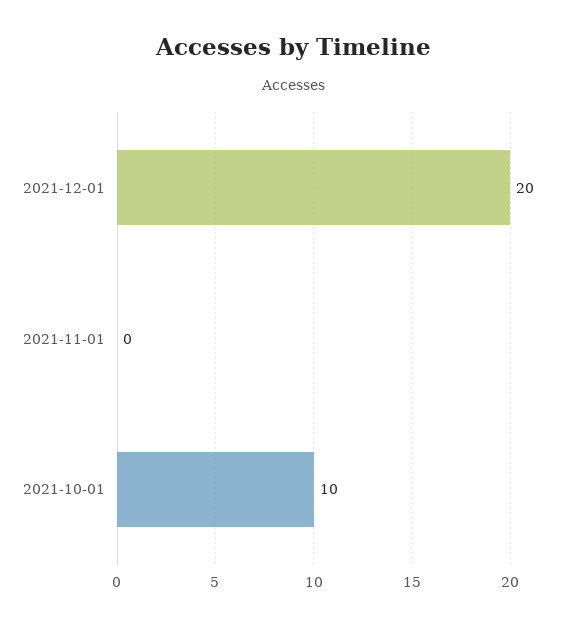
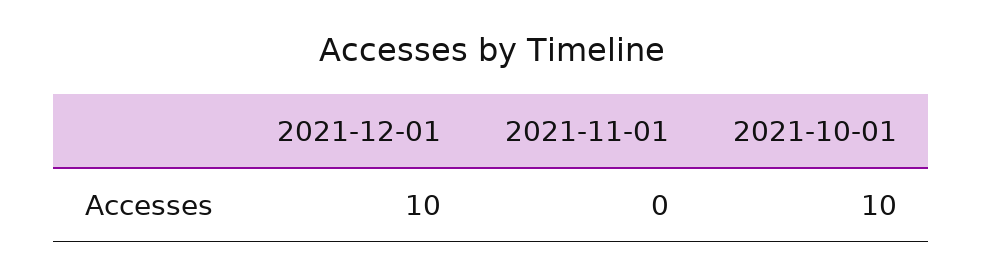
2021-12-01: 20 -> 10

